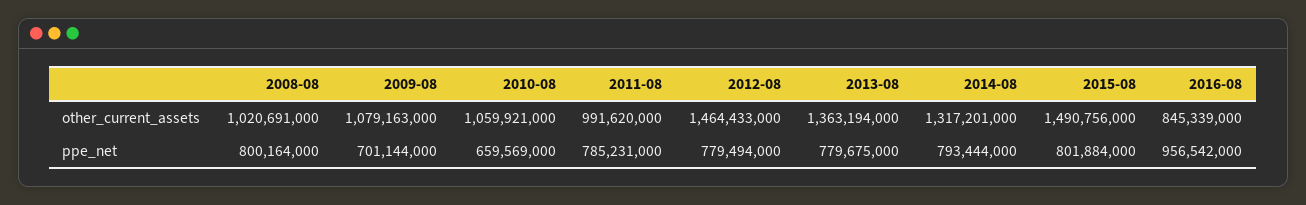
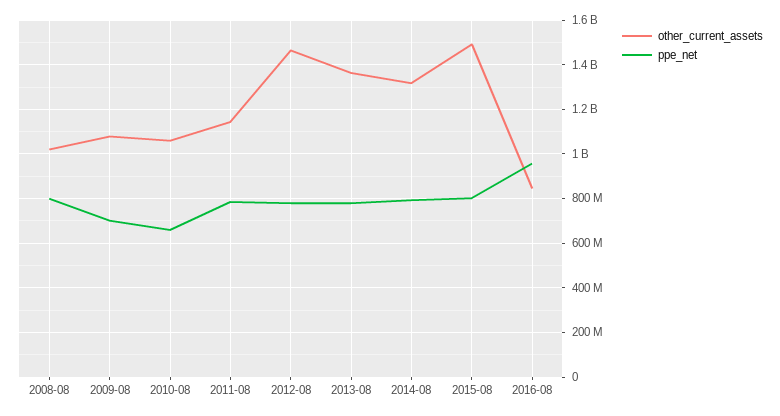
other_current_assets, 2011-08: 991620000 -> 1150000000

